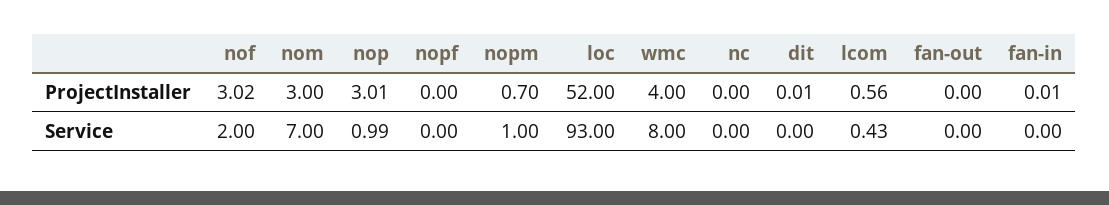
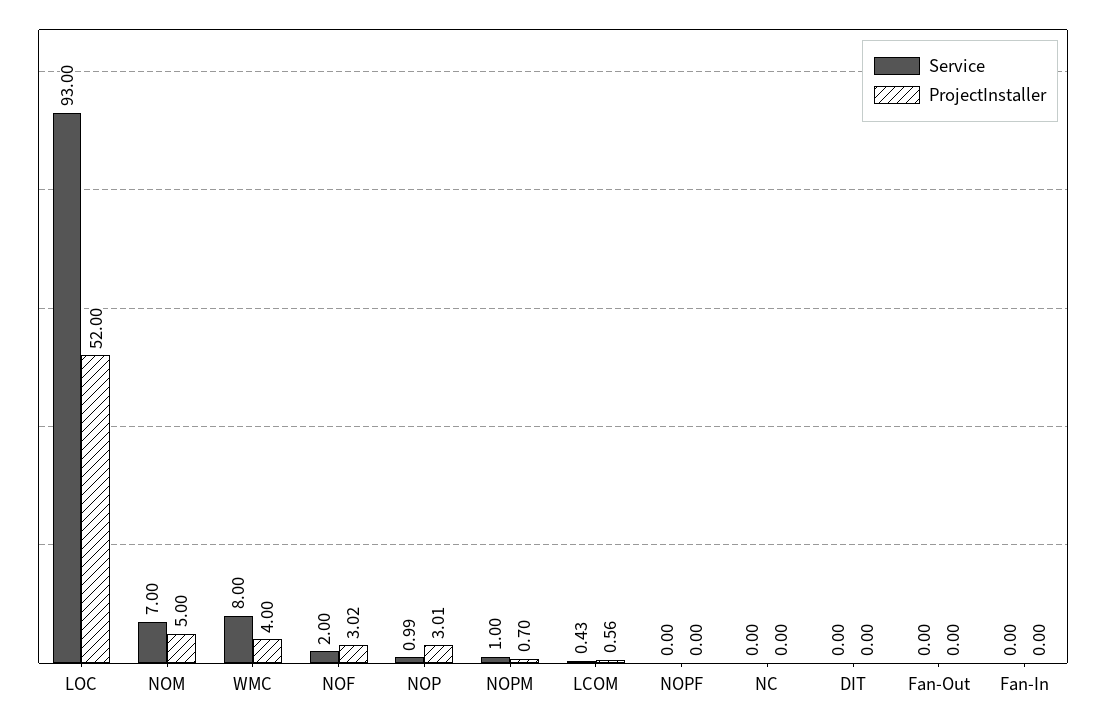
ProjectInstaller, nom: 3 -> 5
ProjectInstaller, dit: 0.01 -> 0
ProjectInstaller, fan-in: 0.01 -> 0

